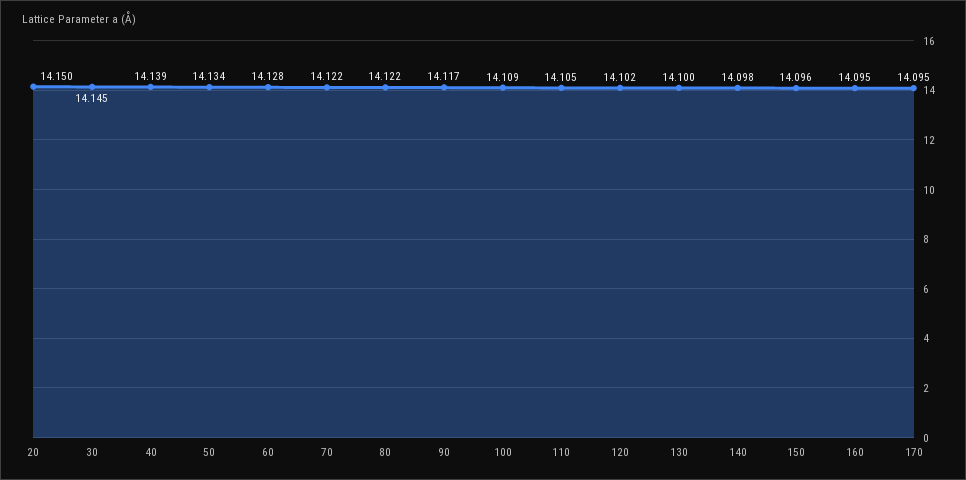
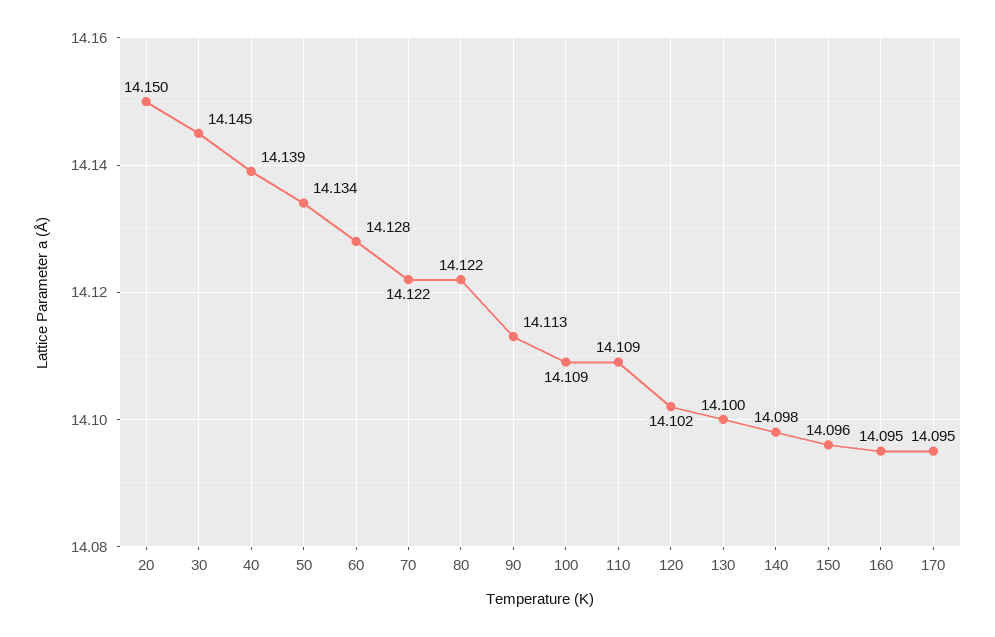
90: 14.117 -> 14.113
110: 14.105 -> 14.109

